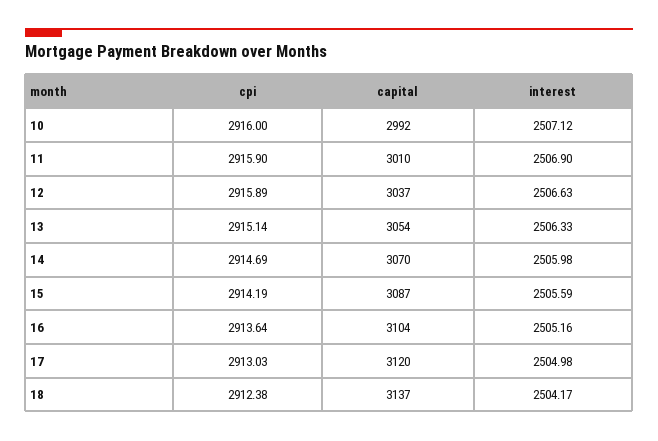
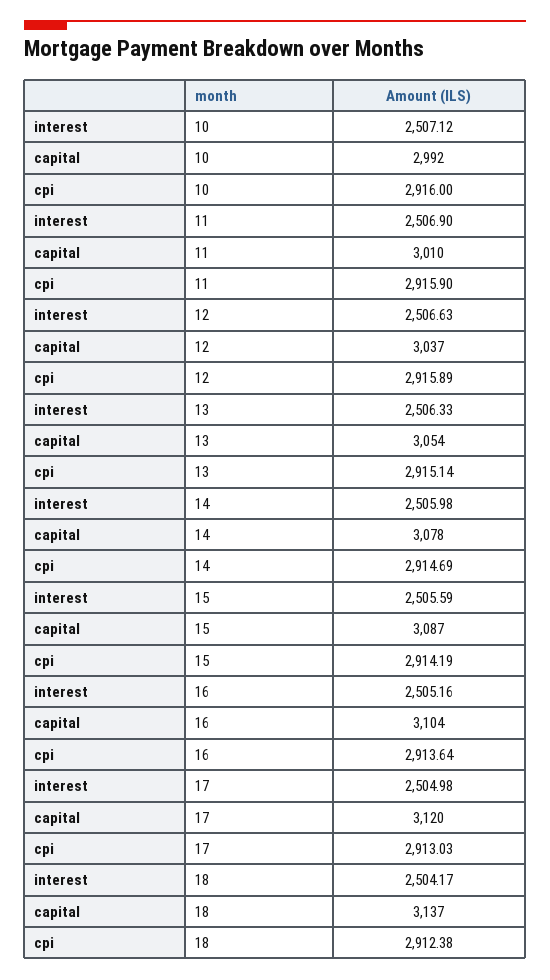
capital, 14: 3070 -> 3078

